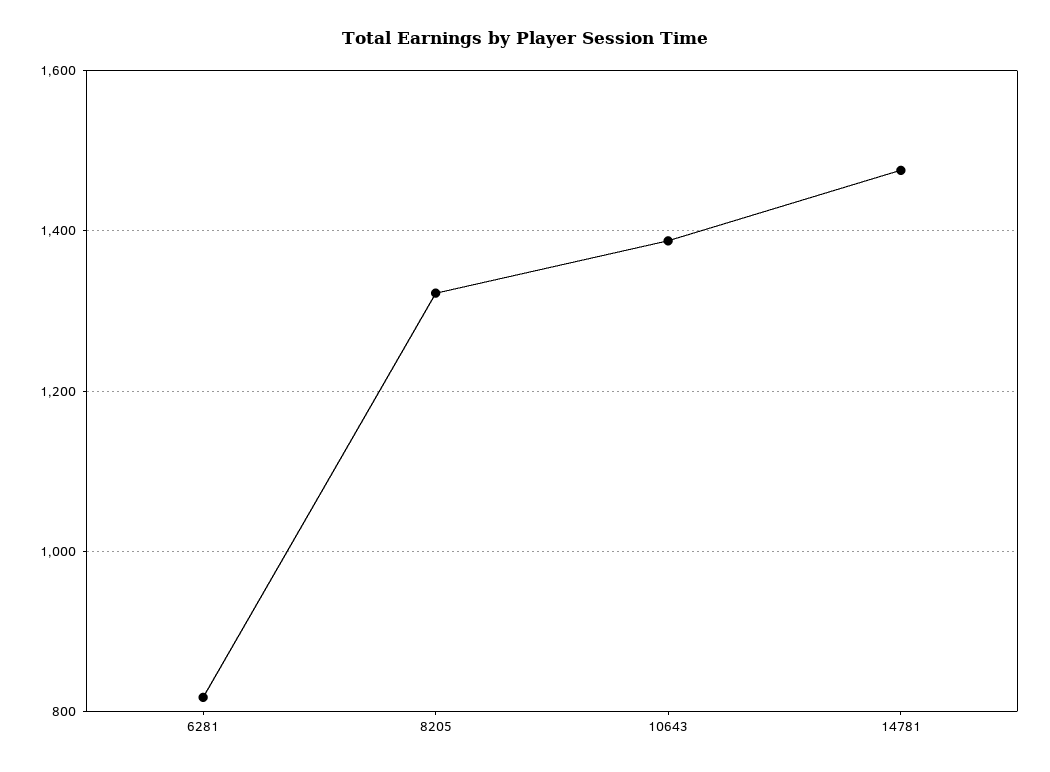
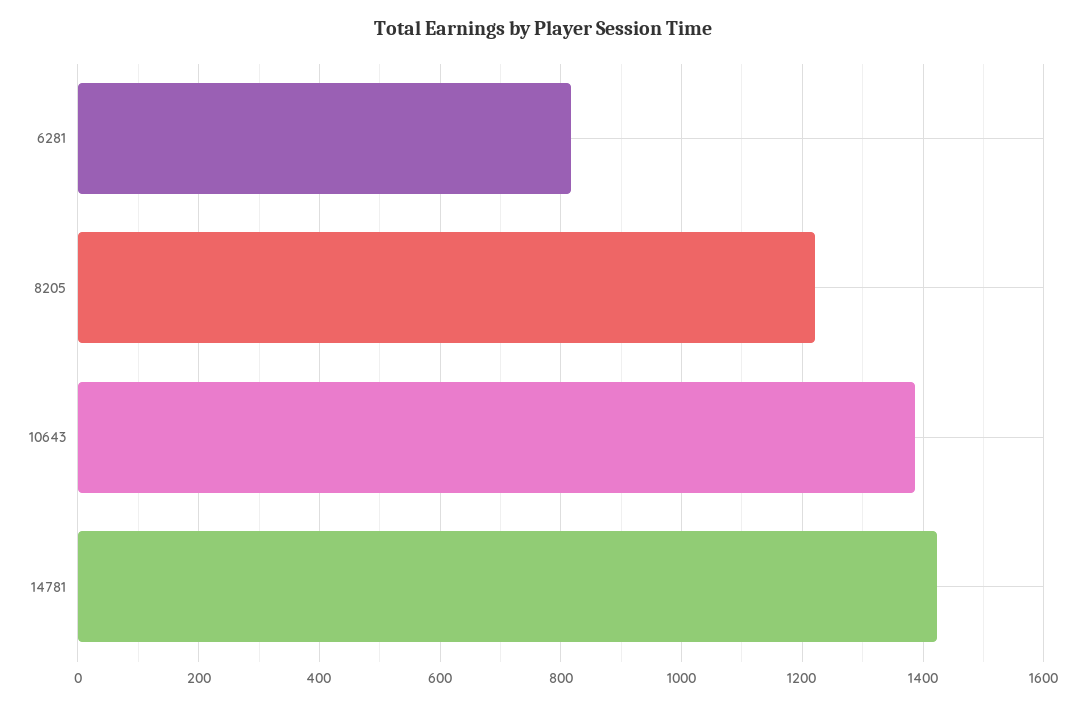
8205: 1320 -> 1220
14781: 1480 -> 1420

